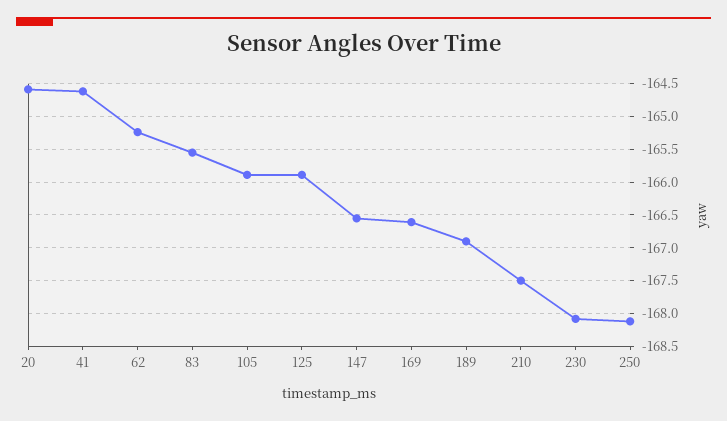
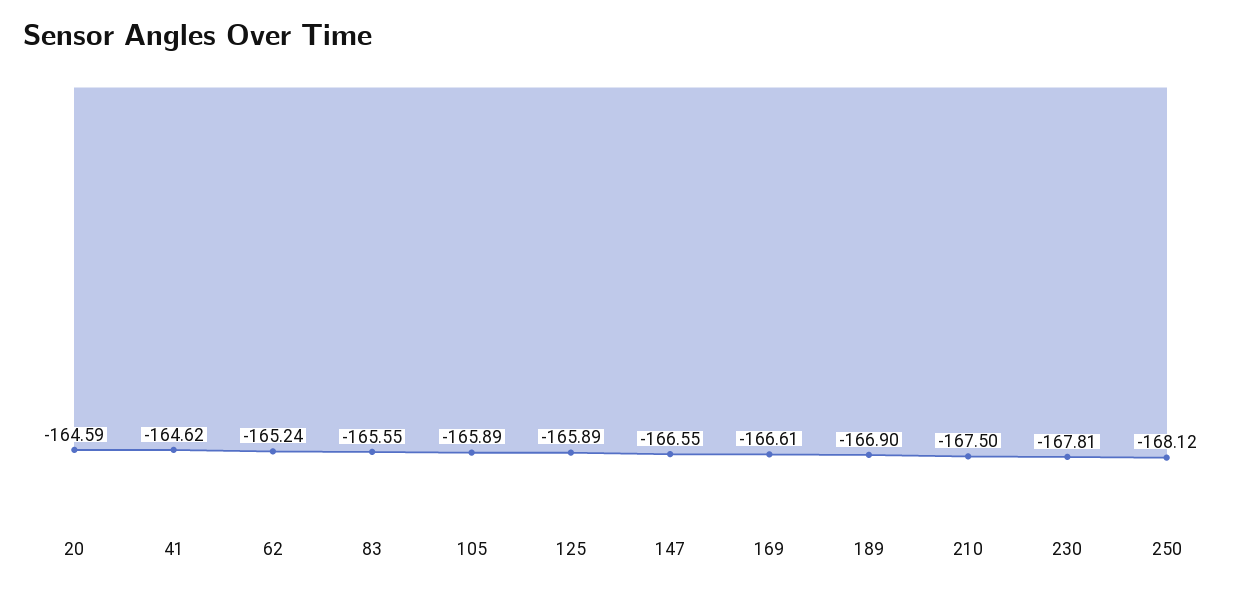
230: -168.1 -> -167.81

